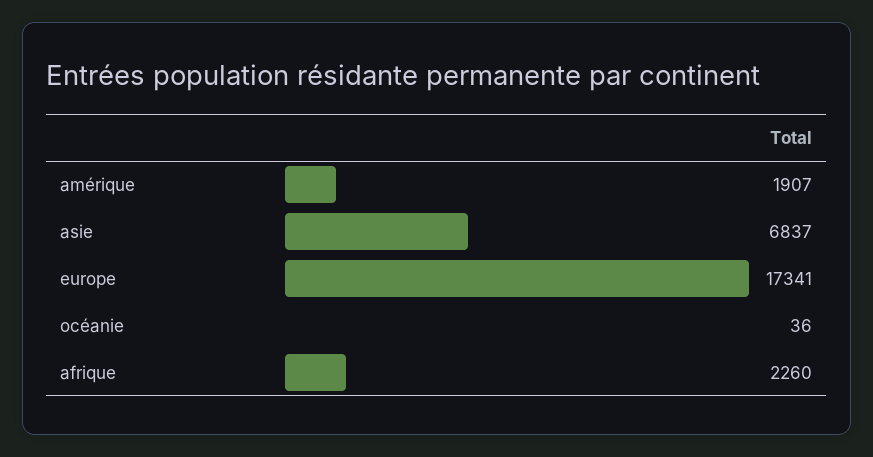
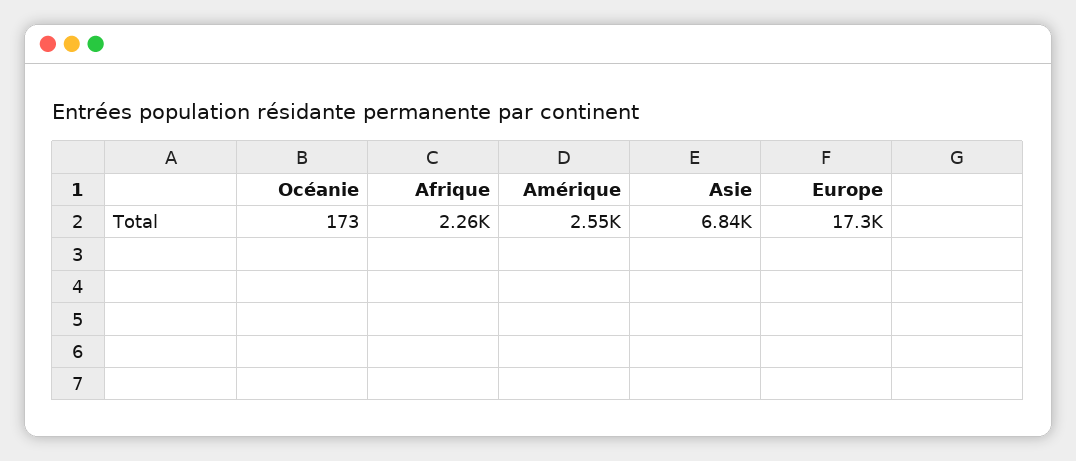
amérique: 1907 -> 2550
océanie: 36 -> 173

